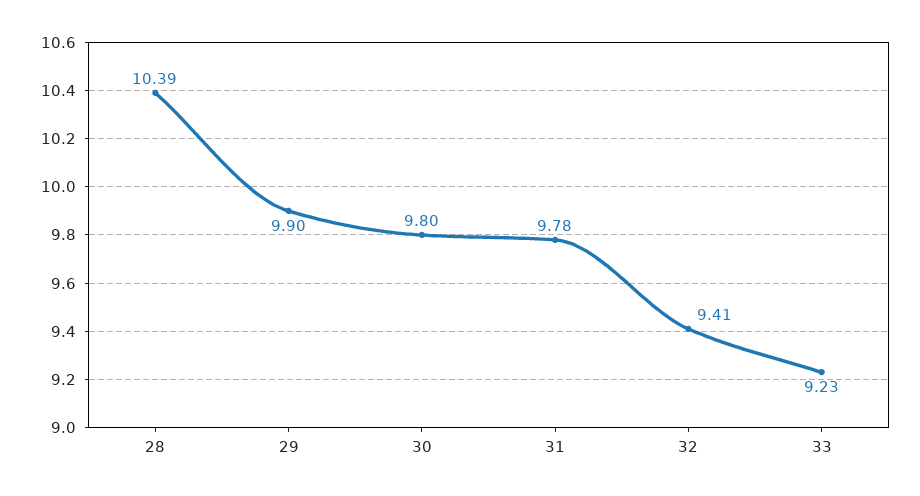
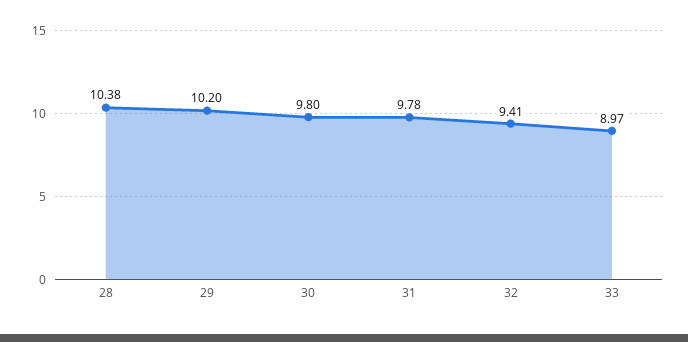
28: 10.39 -> 10.38
29: 9.9 -> 10.2
33: 9.23 -> 8.97

